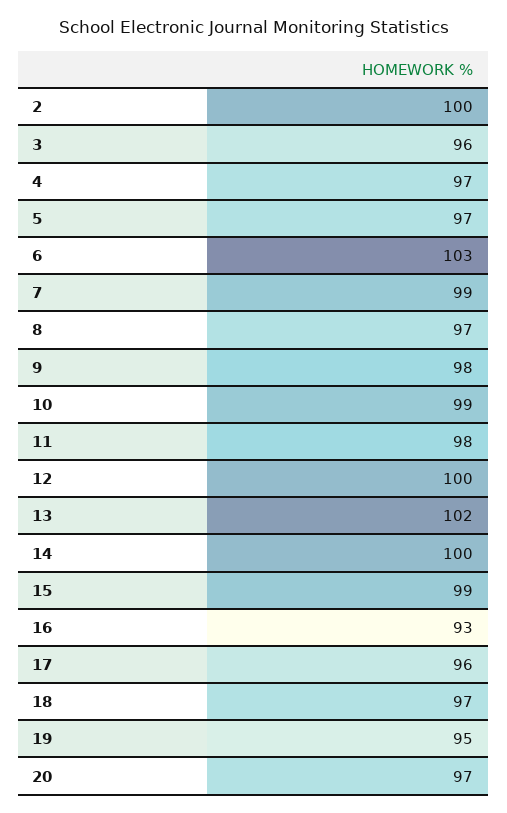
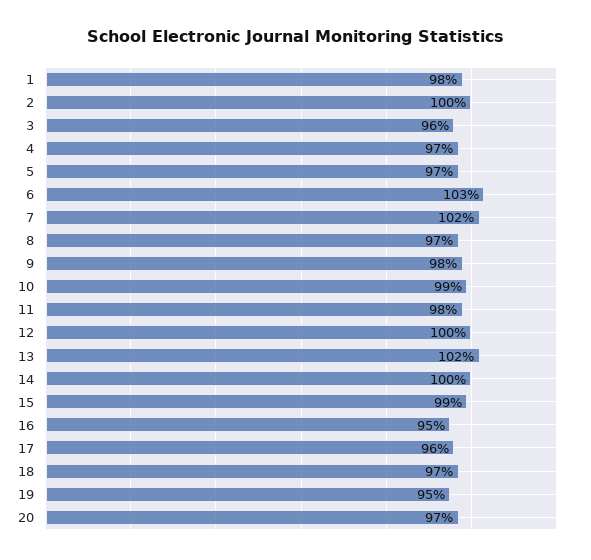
7: 99 -> 102
16: 93 -> 95
1: none -> 98

